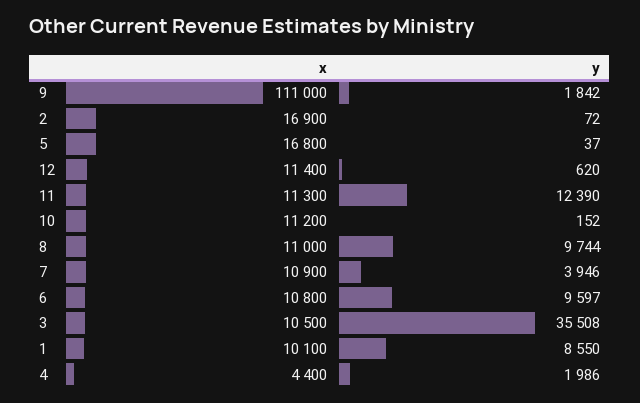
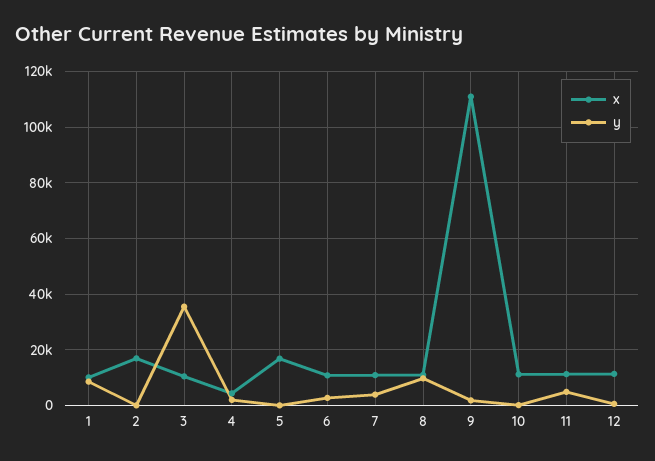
y, 11: 12390 -> 5000
y, 6: 9597 -> 2500

